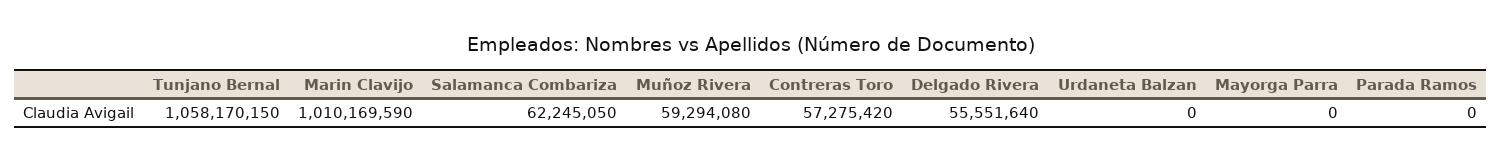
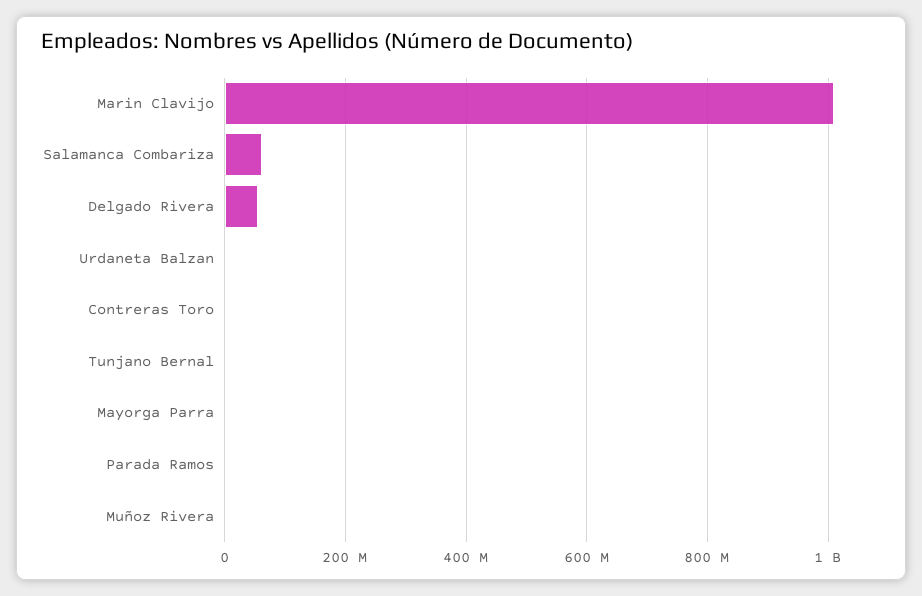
Tunjano Bernal: 1058170150 -> 0
Muñoz Rivera: 59294080 -> 0
Contreras Toro: 57275420 -> 0

